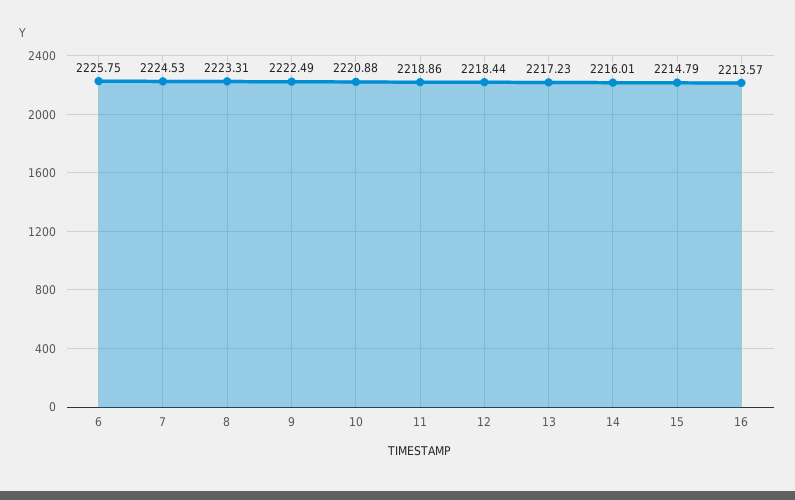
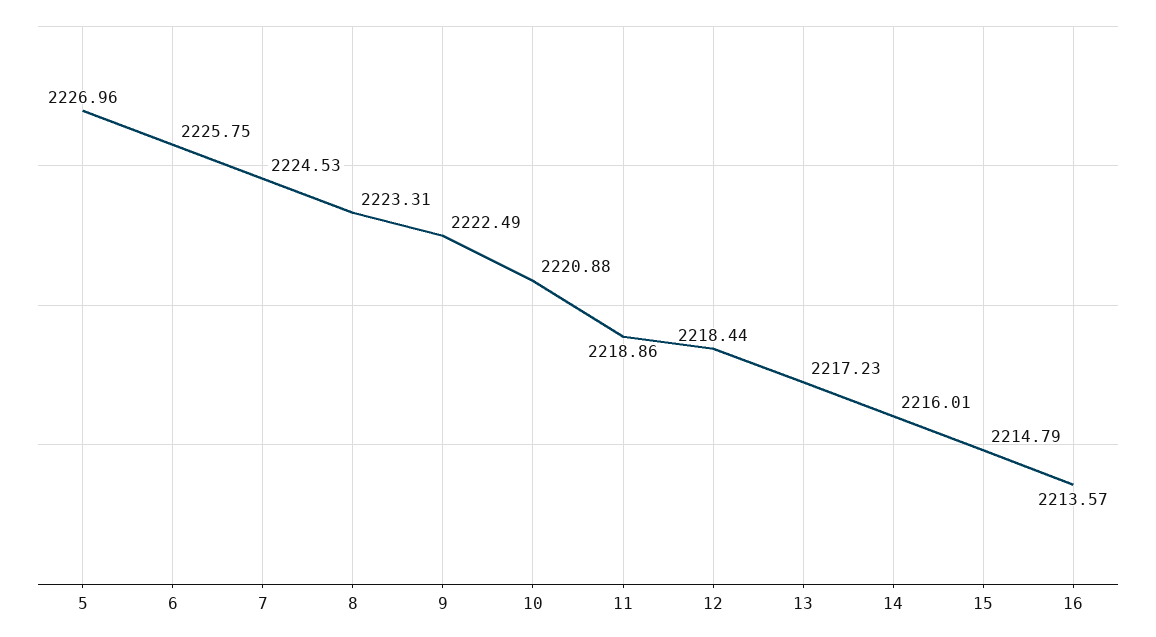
5: none -> 2226.96

